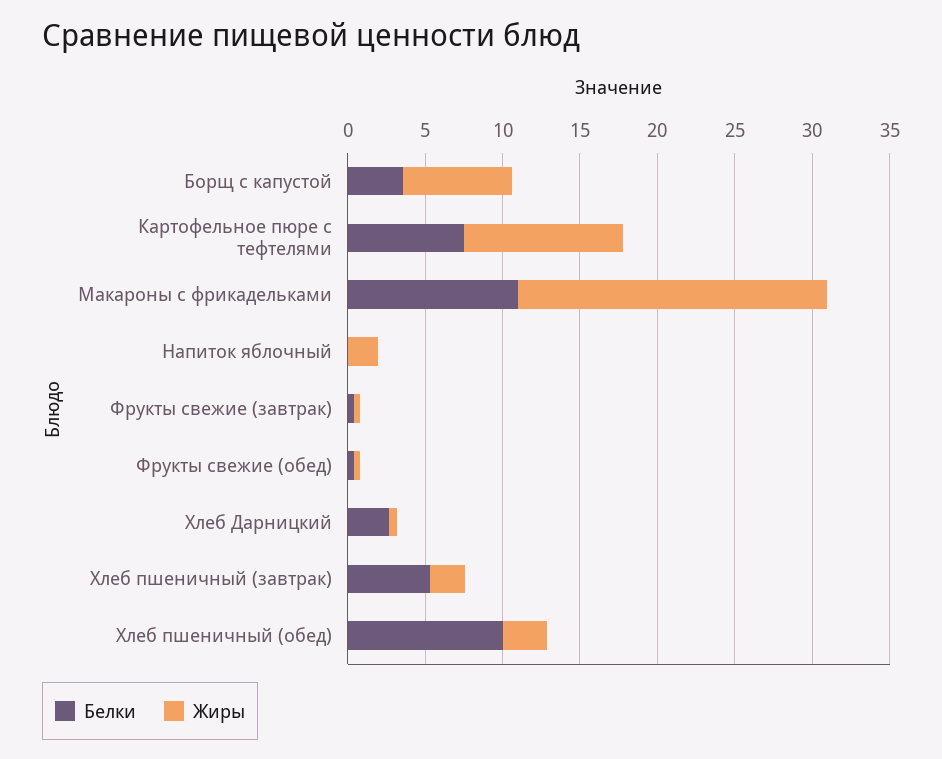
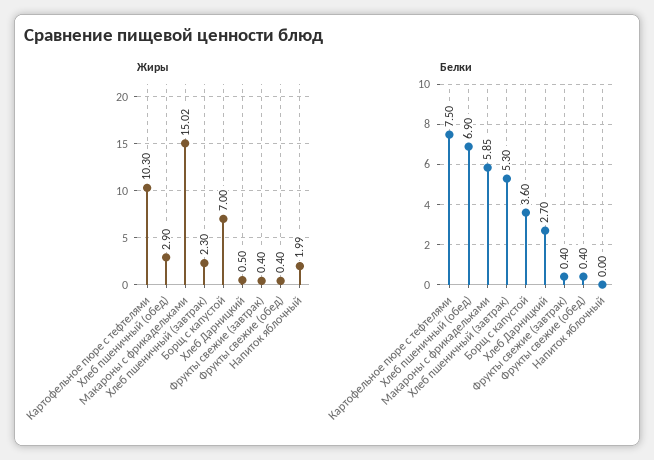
Белки, Макароны с фрикадельками: 11 -> 5.85
Жиры, Макароны с фрикадельками: 20 -> 15.02
Белки, Хлеб пшеничный (обед): 10 -> 6.9

